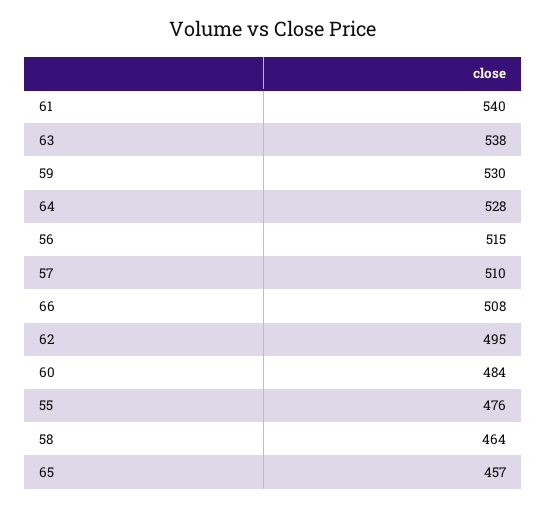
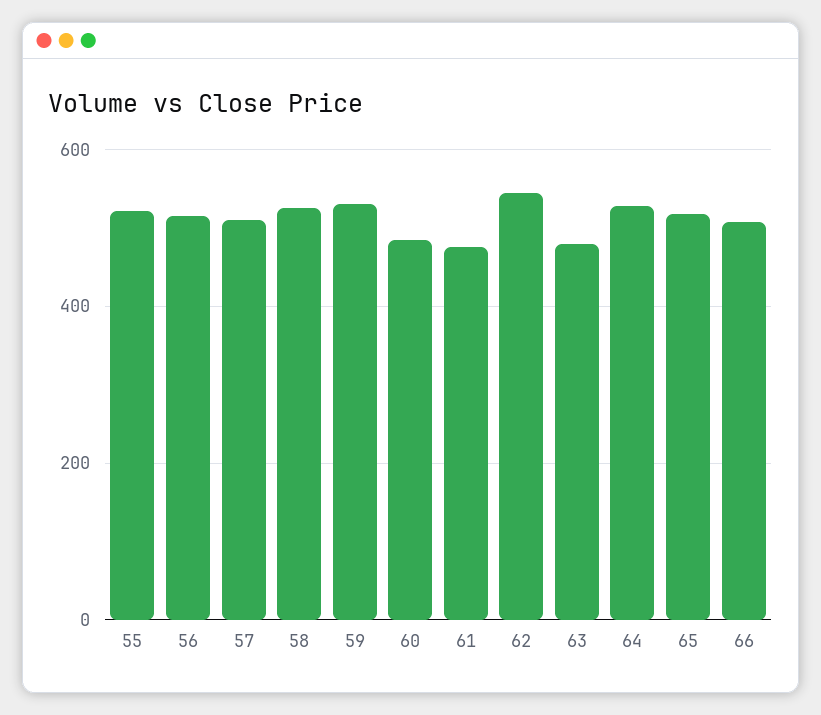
61: 540 -> 480
63: 538 -> 480
62: 495 -> 540
55: 476 -> 520
58: 464 -> 520
65: 457 -> 520

